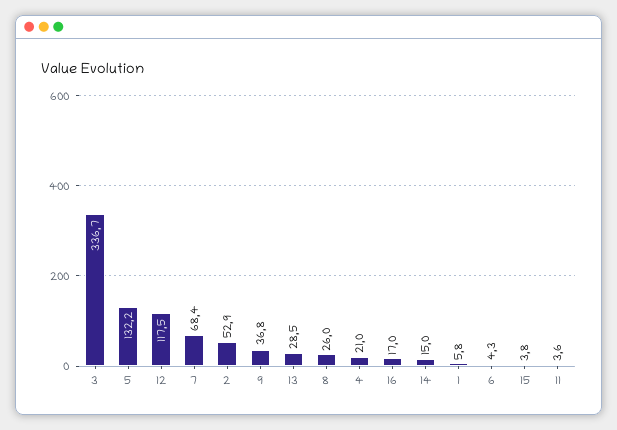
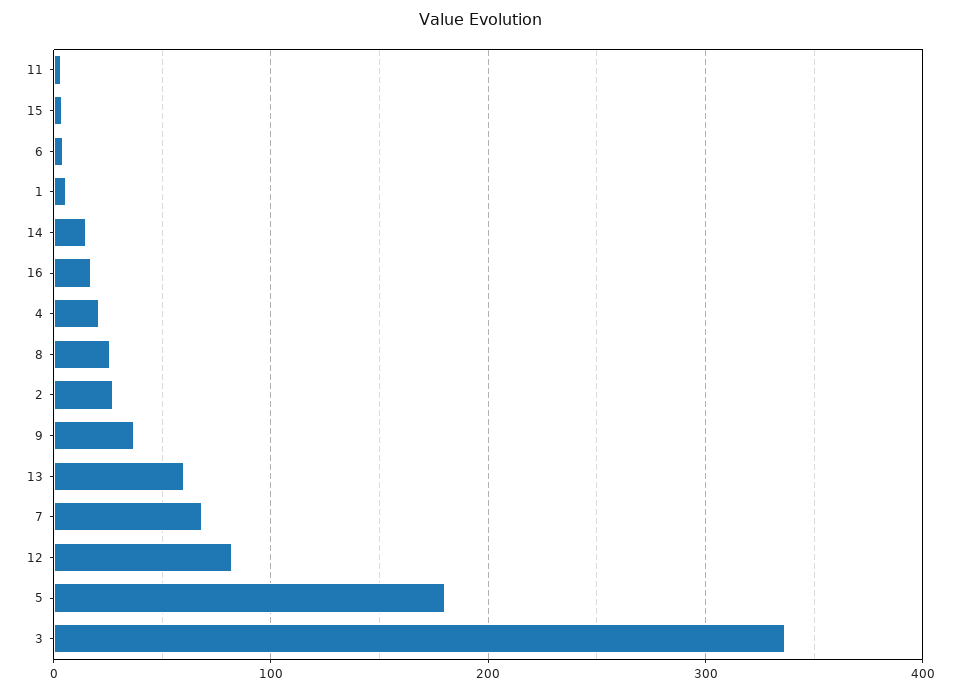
5: 132.2 -> 180
12: 117.5 -> 80
2: 52.9 -> 30
13: 28.5 -> 60

